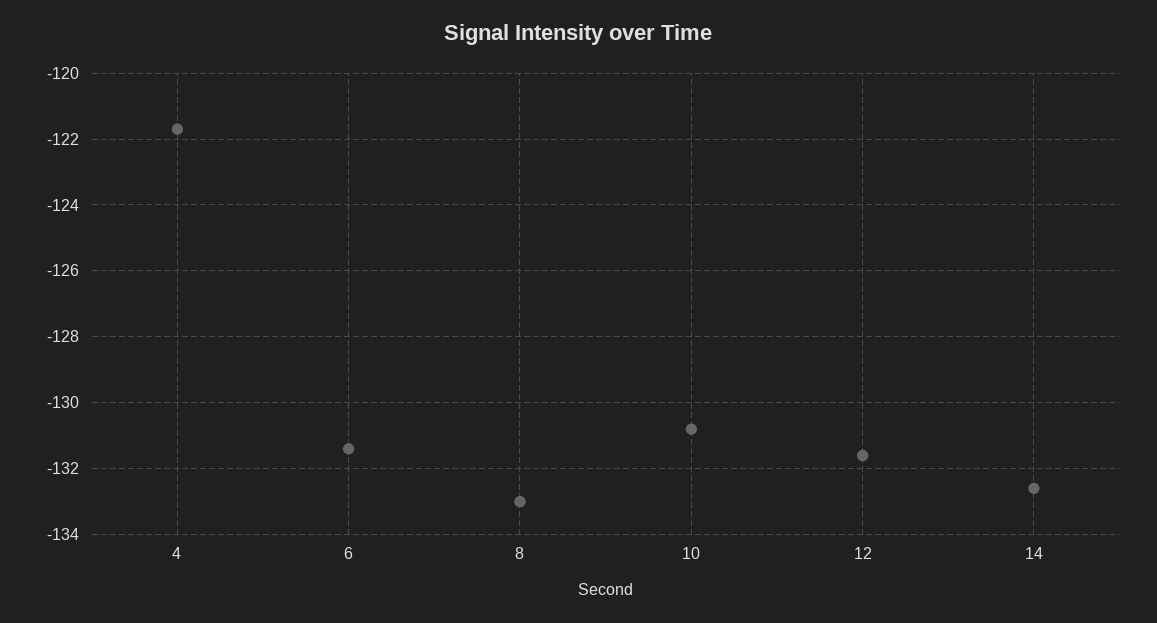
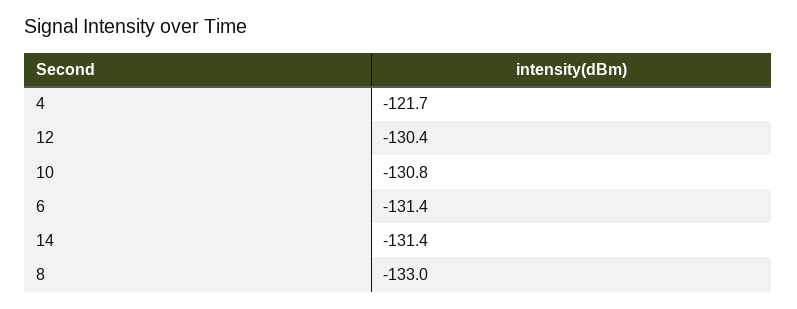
12: -131.5 -> -130.4
14: -132.5 -> -131.4

